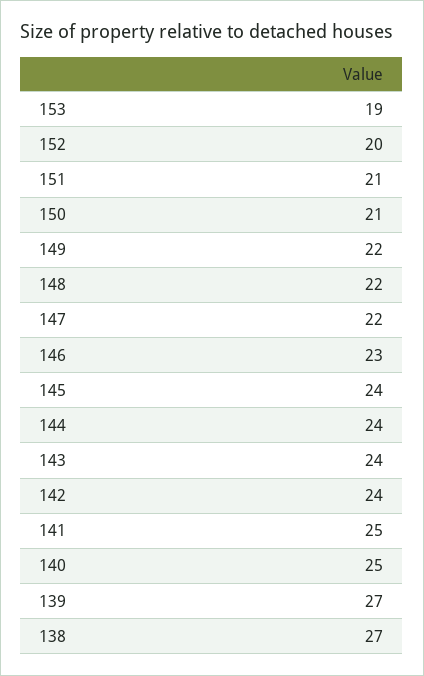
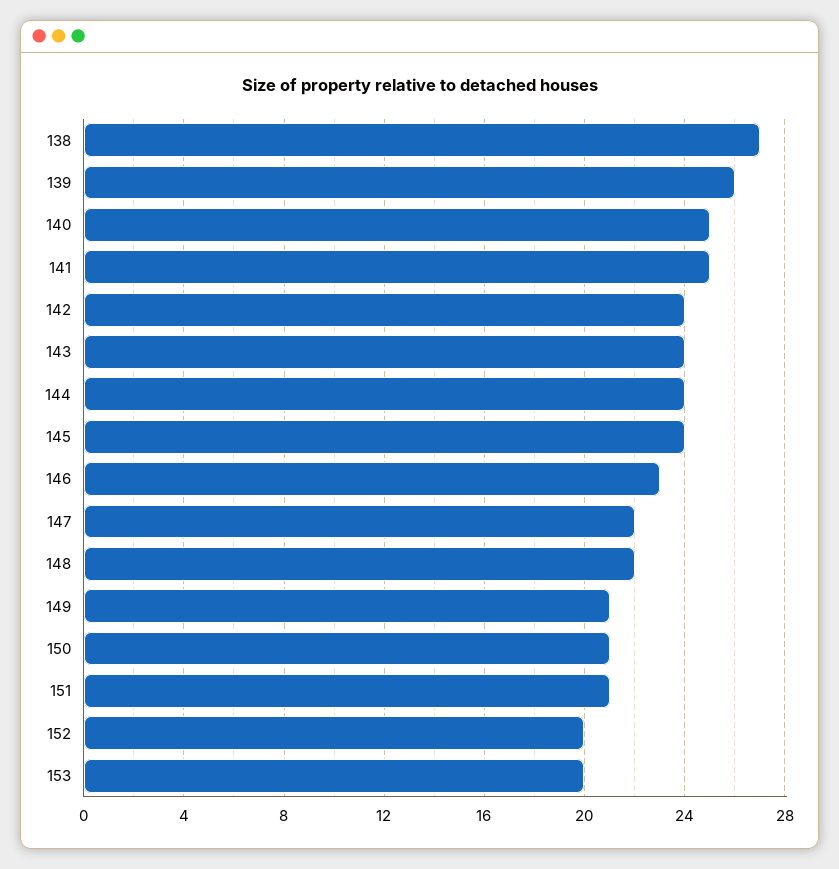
153: 19 -> 20
149: 22 -> 21
139: 27 -> 26

